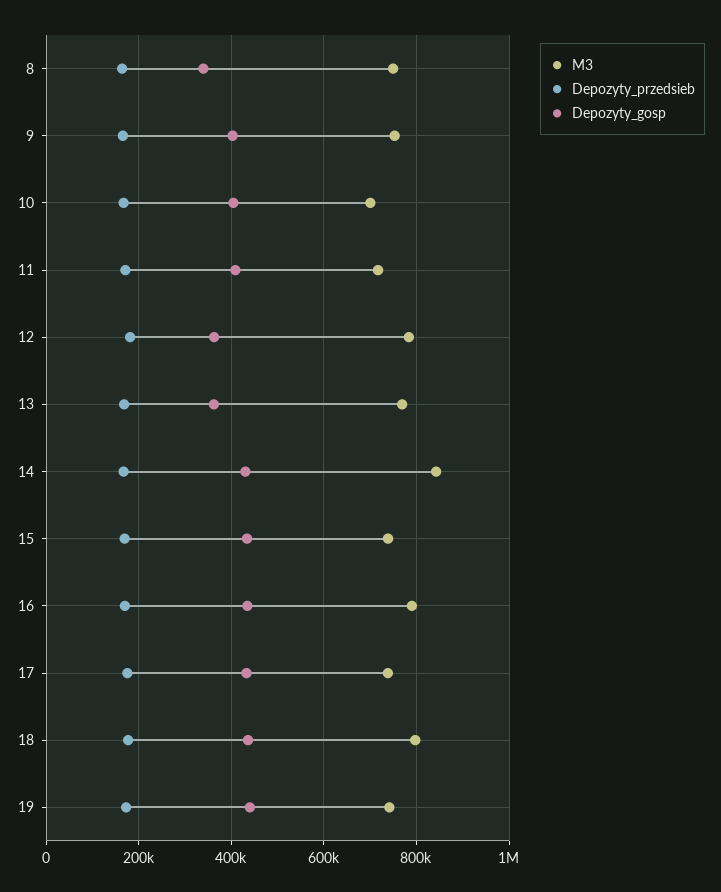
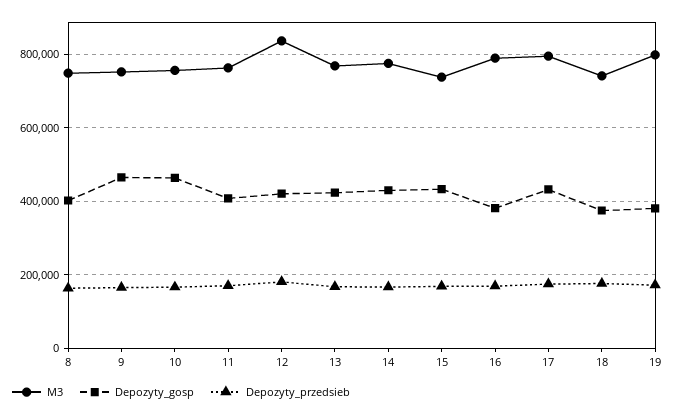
Depozyty_gosp, 8: 340000 -> 400000
Depozyty_gosp, 9: 400000 -> 460000
M3, 10: 700000 -> 760000
Depozyty_gosp, 10: 400000 -> 460000
M3, 11: 720000 -> 760000
M3, 12: 780000 -> 840000
Depozyty_gosp, 12: 360000 -> 420000
Depozyty_gosp, 13: 360000 -> 420000
M3, 14: 840000 -> 780000
Depozyty_gosp, 16: 440000 -> 380000
M3, 17: 740000 -> 800000
M3, 18: 800000 -> 740000
Depozyty_gosp, 18: 440000 -> 380000
M3, 19: 740000 -> 800000
Depozyty_gosp, 19: 440000 -> 380000

